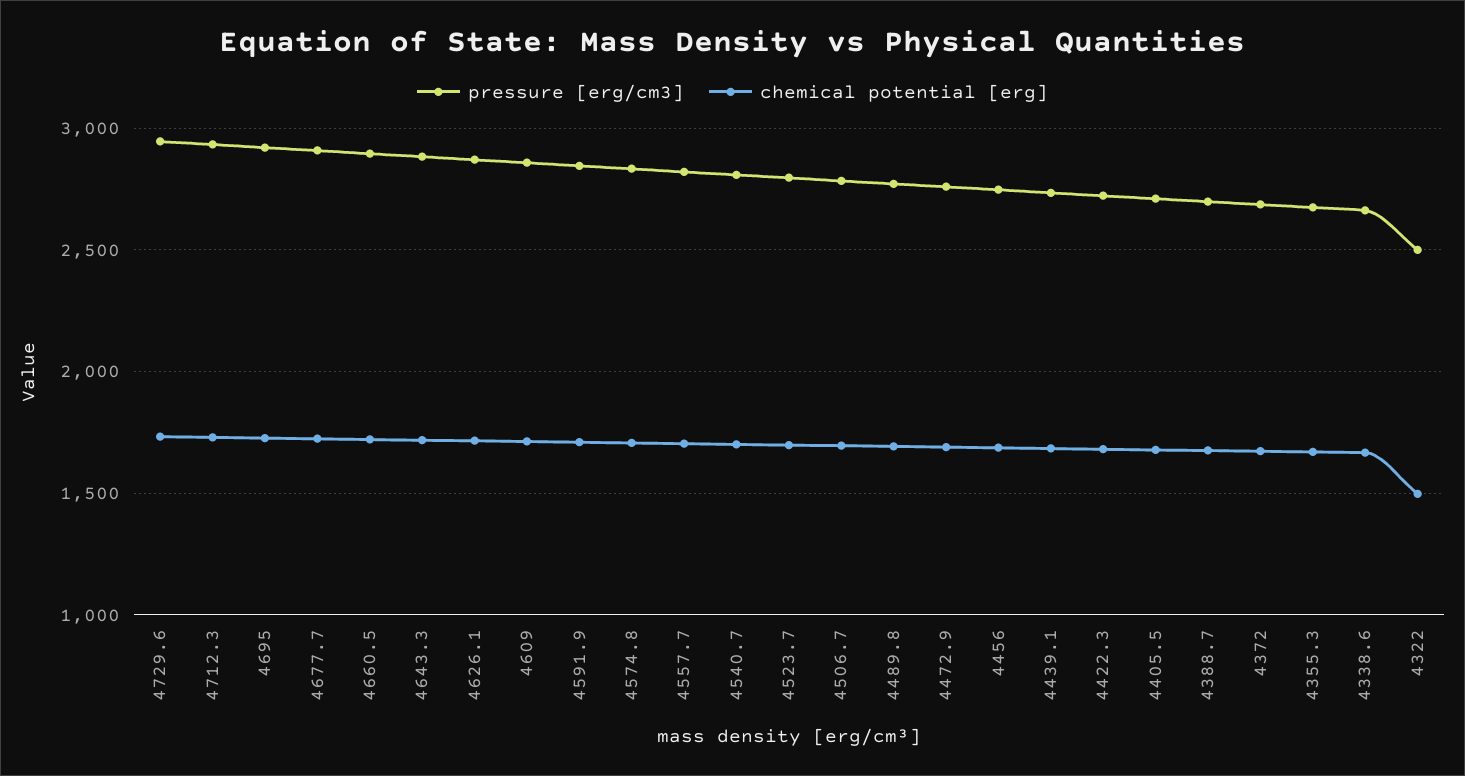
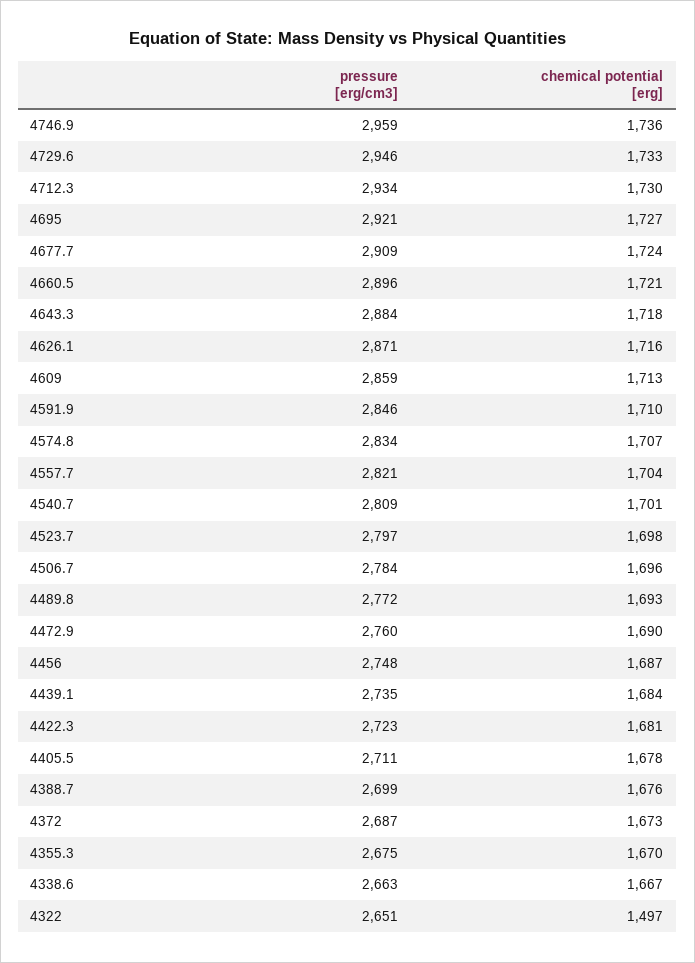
pressure [erg/cm3], 4322: 2500 -> 2651
pressure [erg/cm3], 4746.9: none -> 2959
chemical potential [erg], 4746.9: none -> 1736

